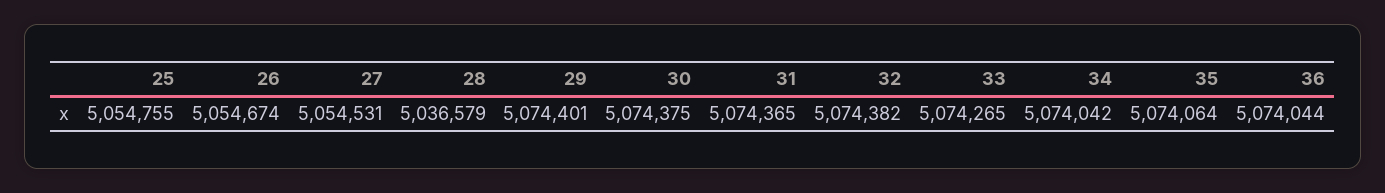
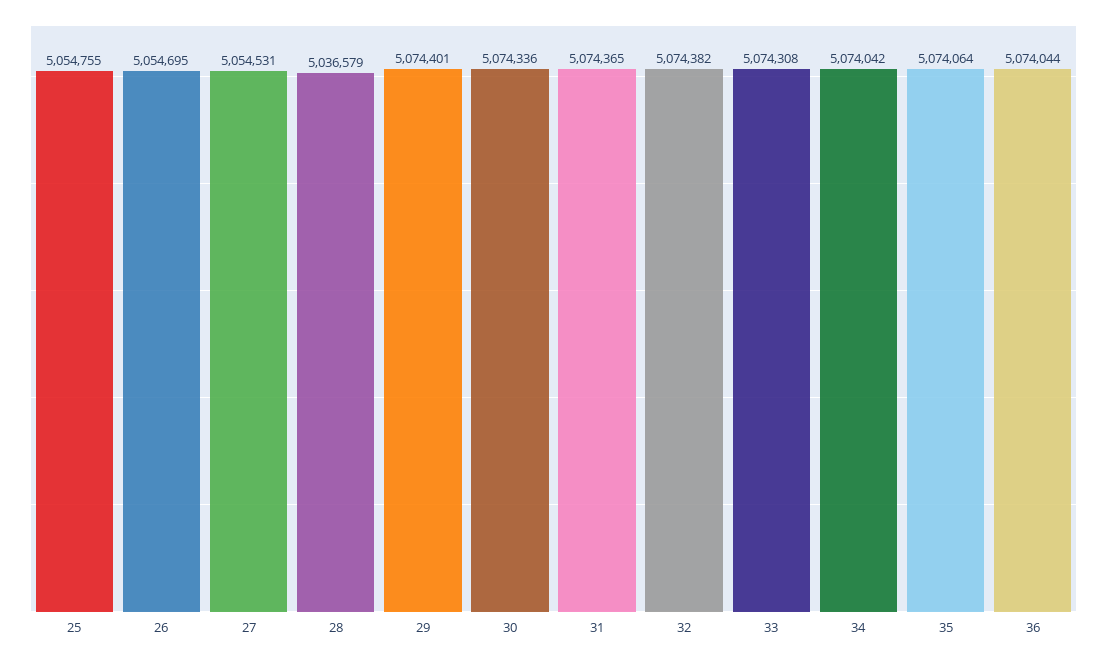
26: 5054674 -> 5054695
30: 5074375 -> 5074336
33: 5074265 -> 5074308

